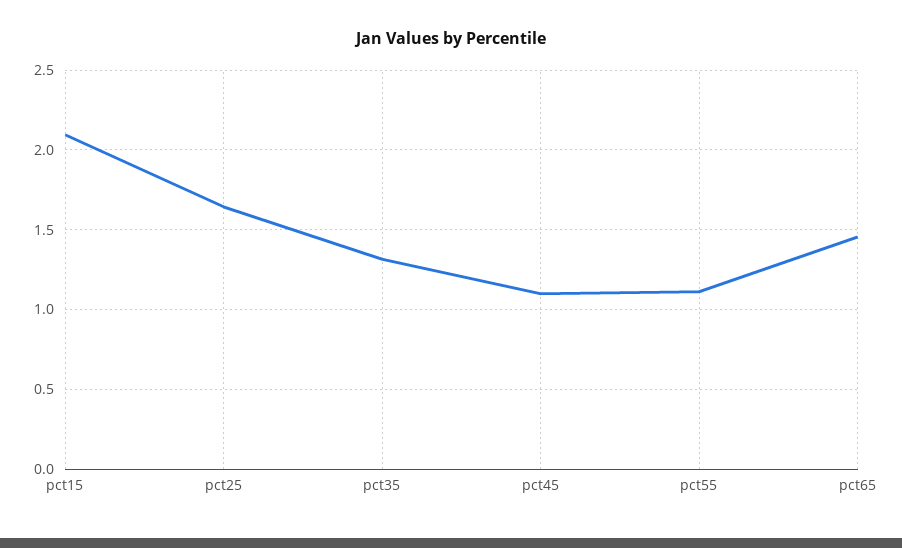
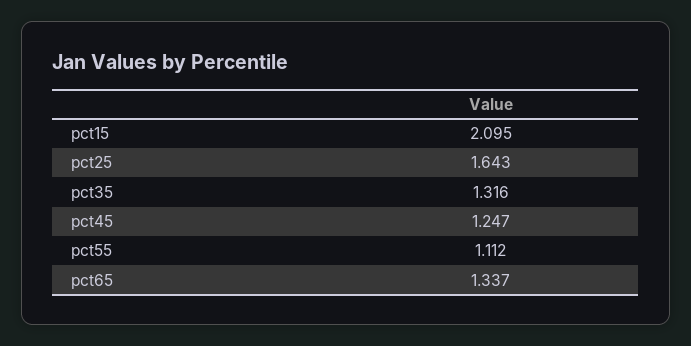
pct45: 1.1 -> 1.247
pct65: 1.45 -> 1.337

